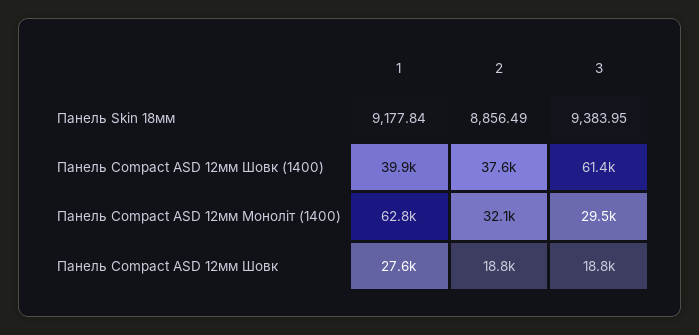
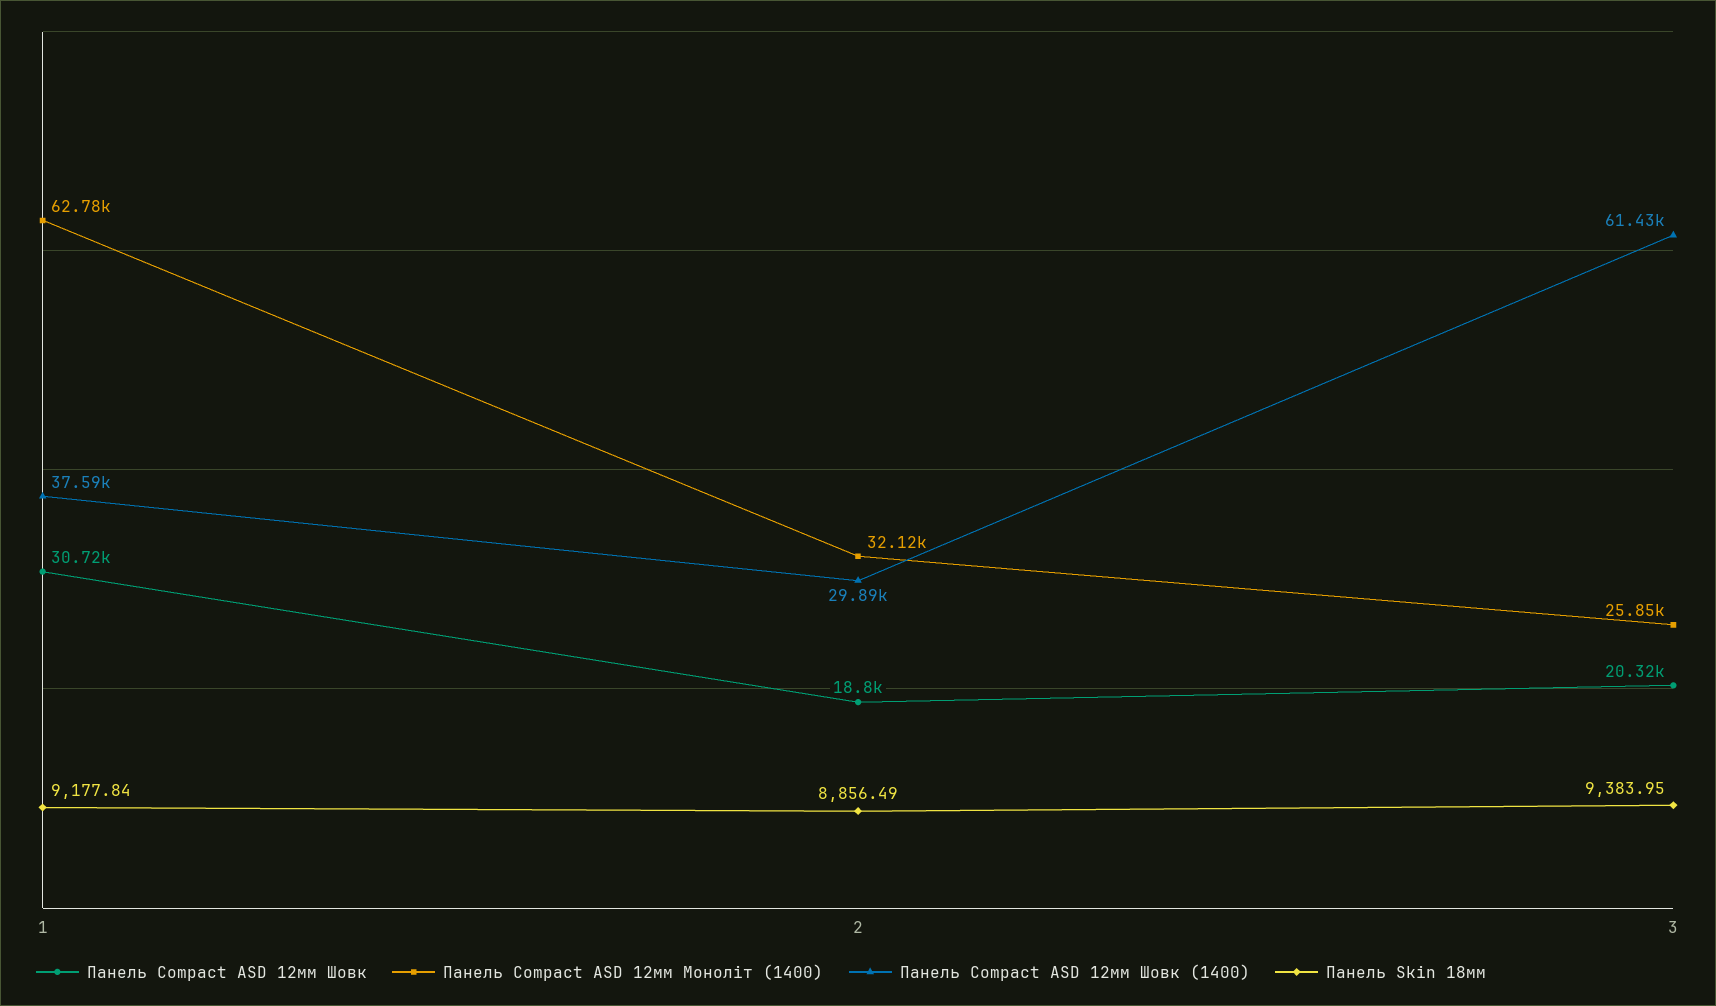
Панель Compact ASD 12мм Шовк (1400), 1: 39900 -> 37590
Панель Compact ASD 12мм Шовк (1400), 2: 37600 -> 29890
Панель Compact ASD 12мм Моноліт (1400), 3: 29500 -> 25850
Панель Compact ASD 12мм Шовк, 1: 27600 -> 30720
Панель Compact ASD 12мм Шовк, 3: 18800 -> 20320

